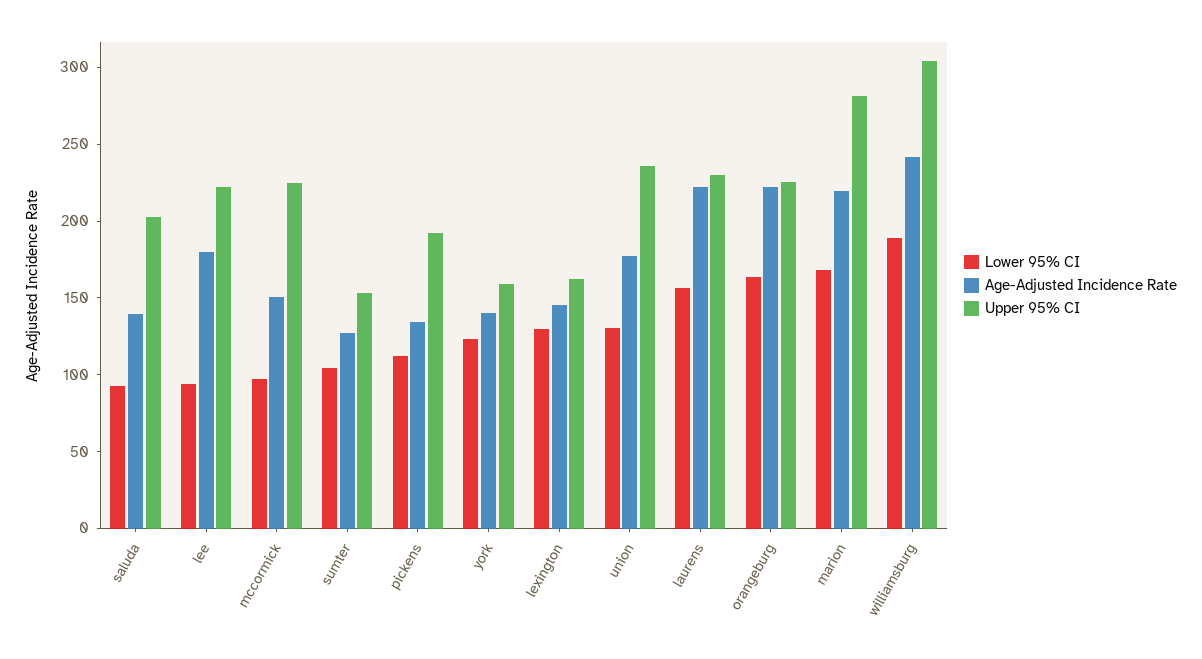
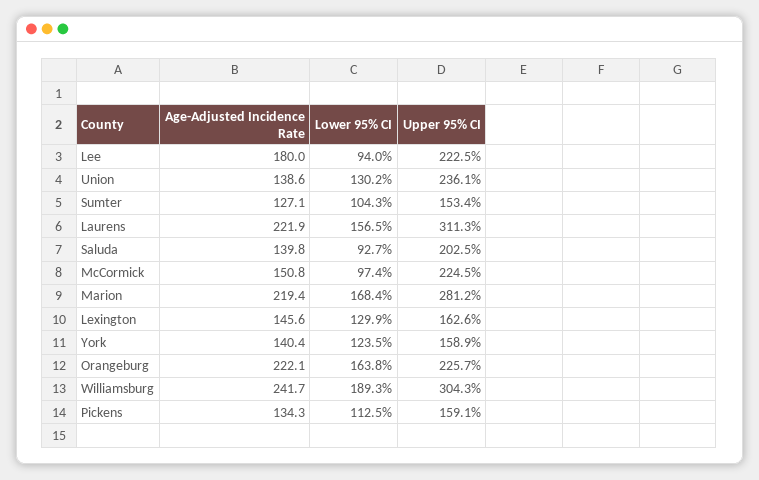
Upper 95% CI, pickens: 190 -> 159.1
Age-Adjusted Incidence Rate, union: 180 -> 138.6
Upper 95% CI, laurens: 230 -> 311.3

